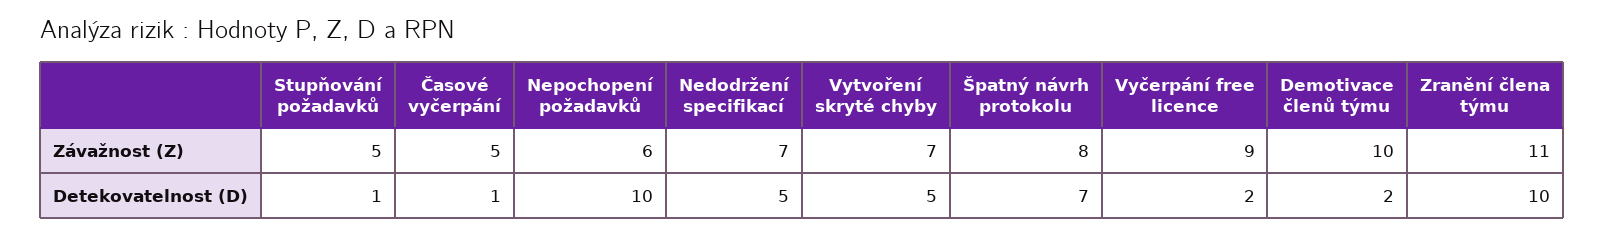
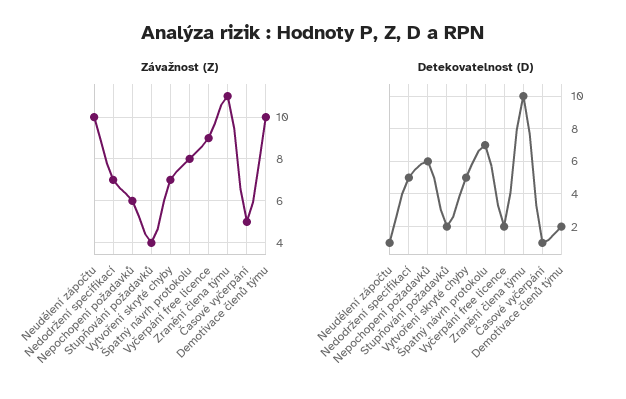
Závažnost (Z), Stupňování požadavků: 5 -> 4
Detekovatelnost (D), Stupňování požadavků: 1 -> 2
Detekovatelnost (D), Nepochopení požadavků: 10 -> 6
Závažnost (Z), Neudělení zápočtu: none -> 10
Detekovatelnost (D), Neudělení zápočtu: none -> 1

